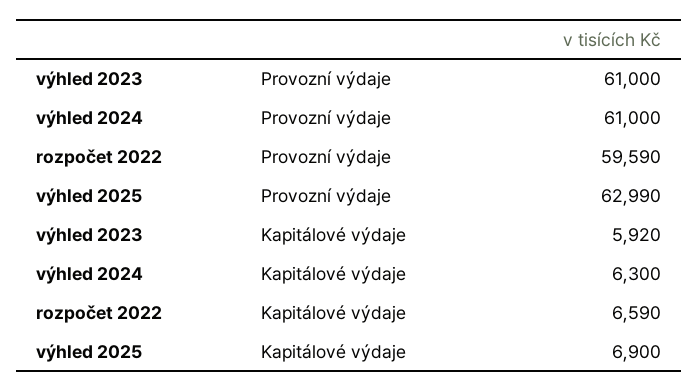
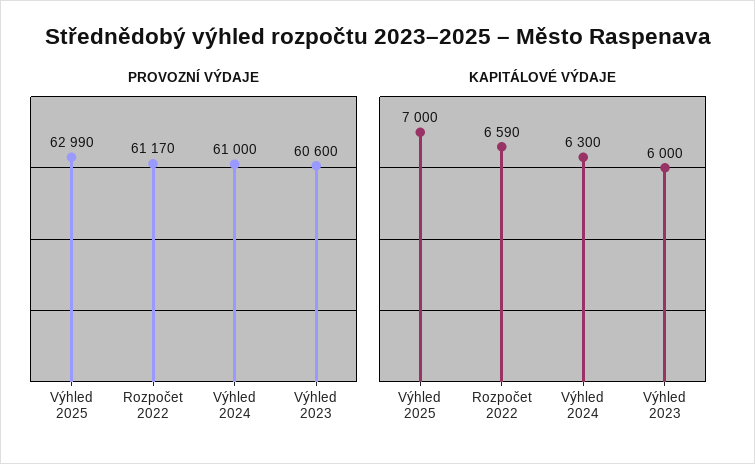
Provozní výdaje, výhled 2023: 61000 -> 60600
Provozní výdaje, rozpočet 2022: 59590 -> 61170
Kapitálové výdaje, výhled 2023: 5920 -> 6000
Kapitálové výdaje, výhled 2025: 6900 -> 7000

